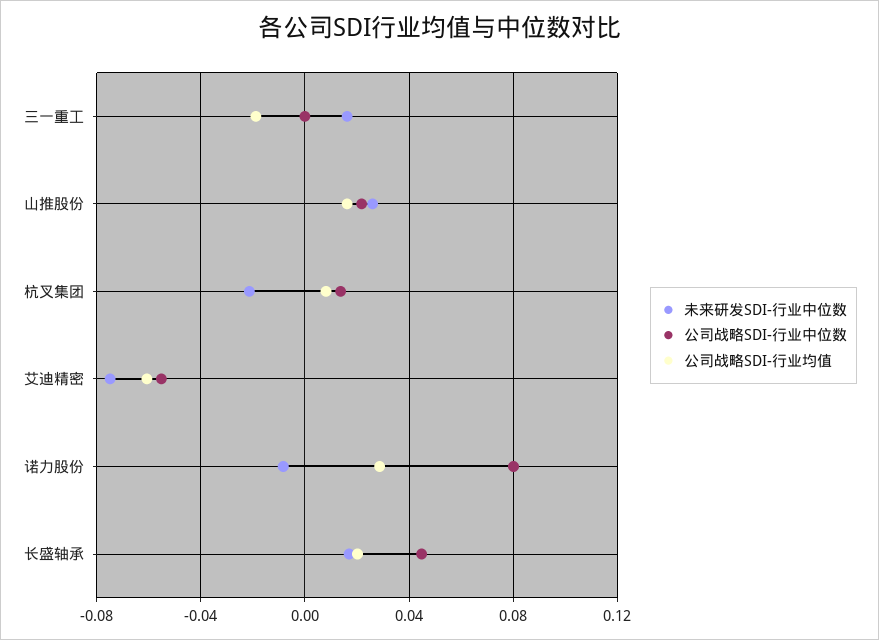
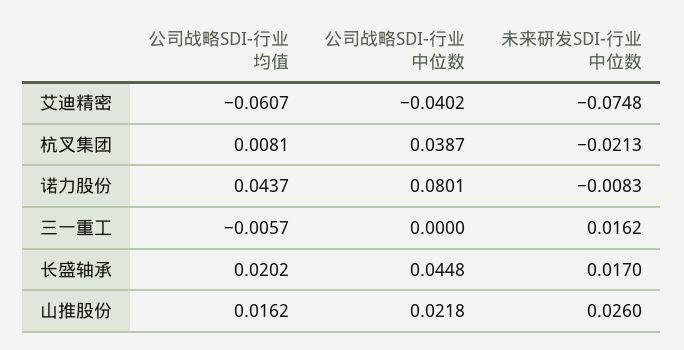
公司战略SDI-行业均值, 三一重工: -0.02 -> -0.0057
公司战略SDI-行业中位数, 杭叉集团: 0.015 -> 0.0387
公司战略SDI-行业中位数, 艾迪精密: -0.055 -> -0.0402
公司战略SDI-行业均值, 诺力股份: 0.03 -> 0.0437

